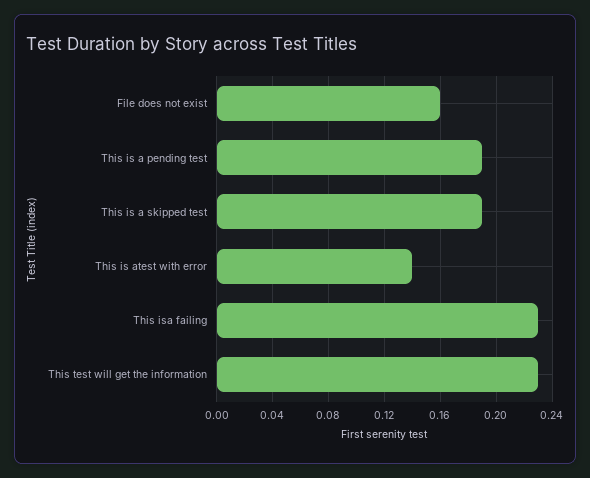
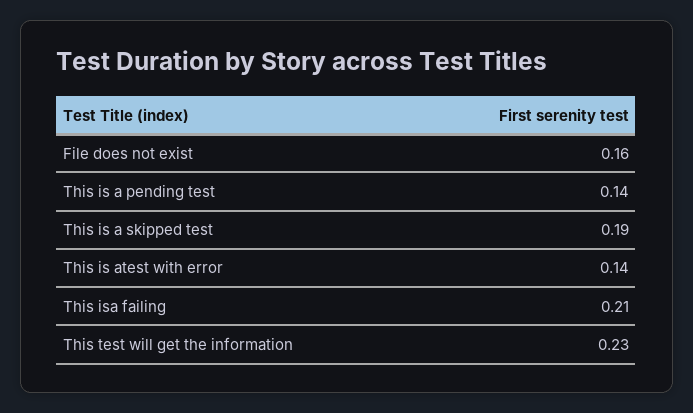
This is a pending test: 0.19 -> 0.14
This isa failing: 0.23 -> 0.21

